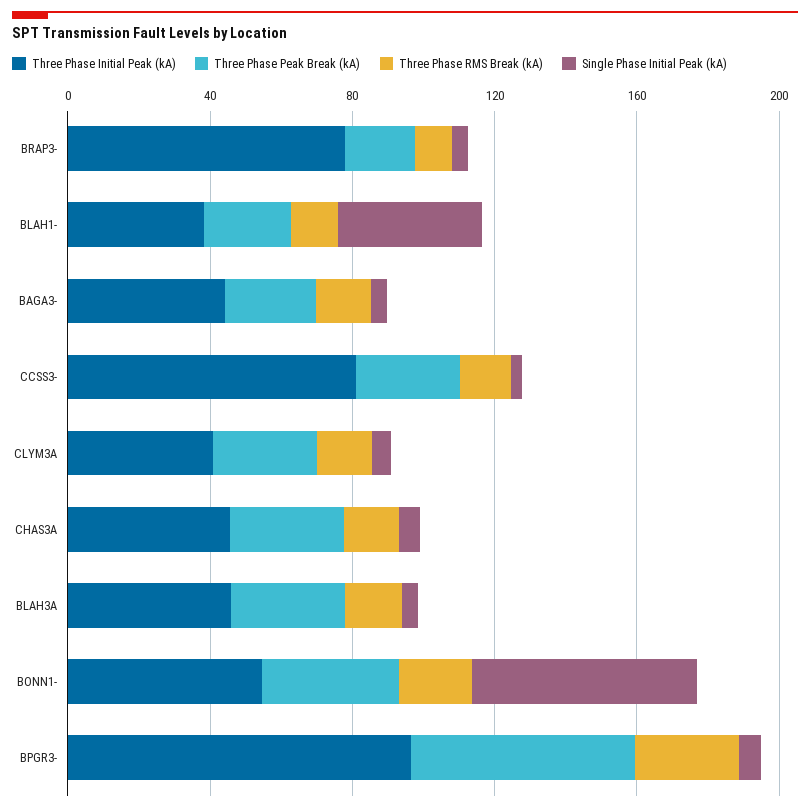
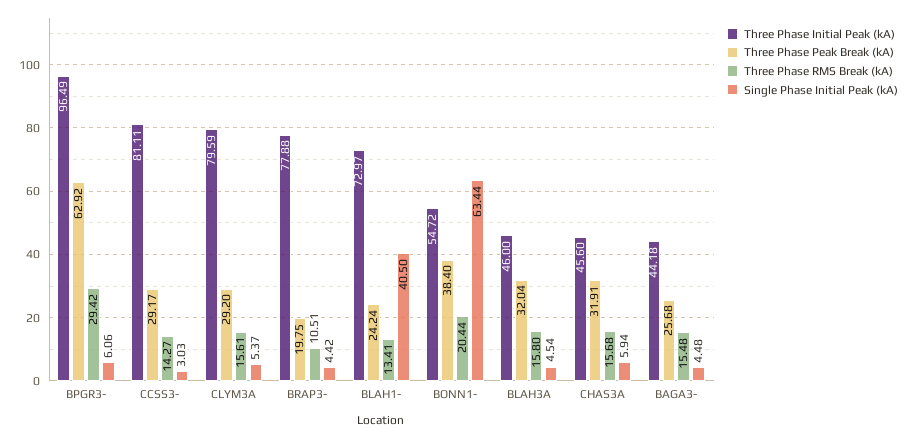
Three Phase Initial Peak (kA), BLAH1-: 40 -> 72.97
Three Phase Initial Peak (kA), CLYM3A: 40 -> 79.59

